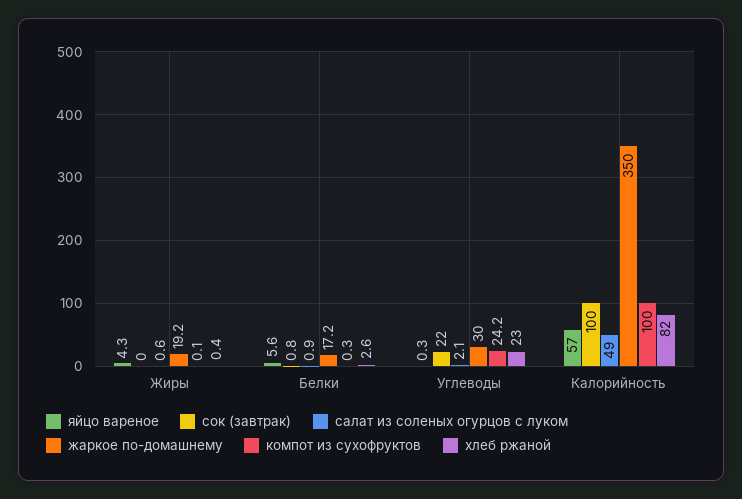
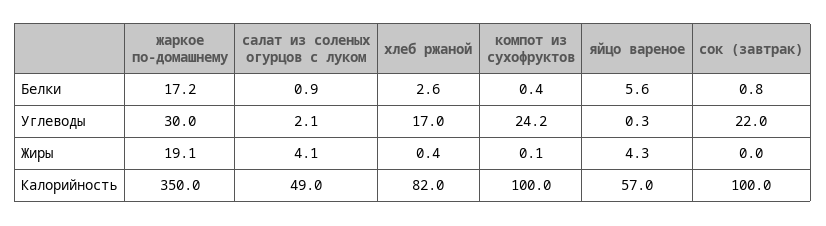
салат из соленых огурцов с луком, Жиры: 0.6 -> 4.1
жаркое по-домашнему, Жиры: 19.2 -> 19.1
компот из сухофруктов, Белки: 0.3 -> 0.4
хлеб ржаной, Углеводы: 23 -> 17

